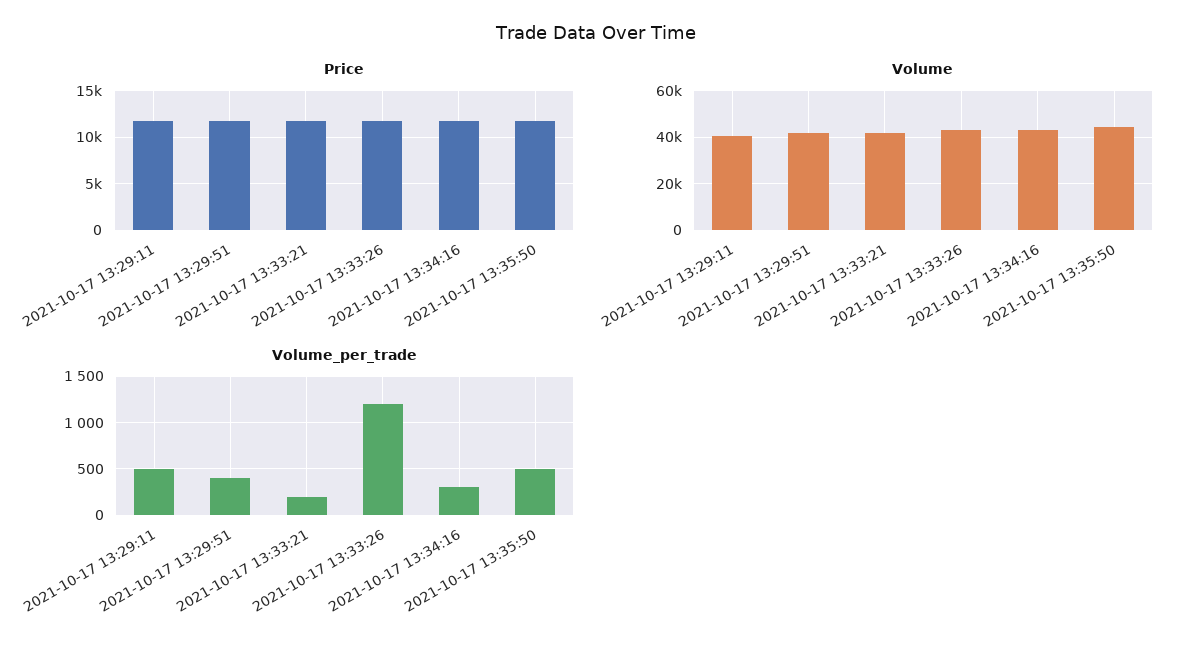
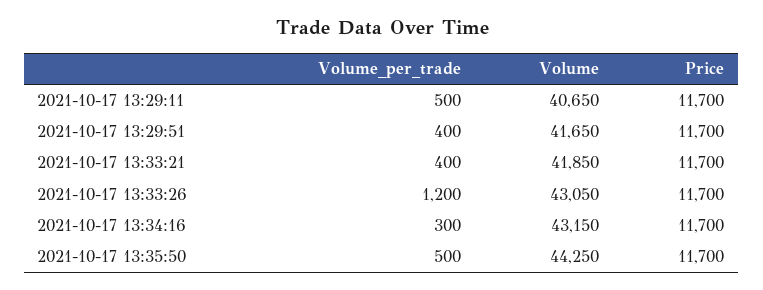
Volume_per_trade, 2021-10-17 13:33:21: 200 -> 400

